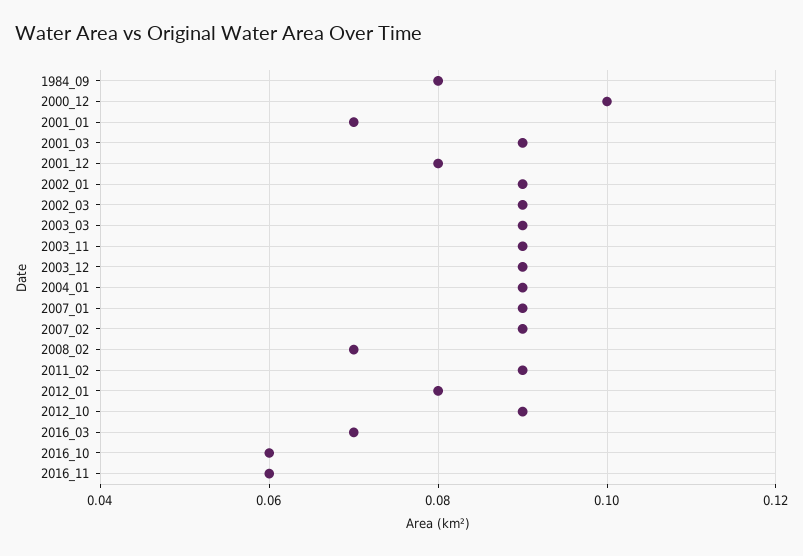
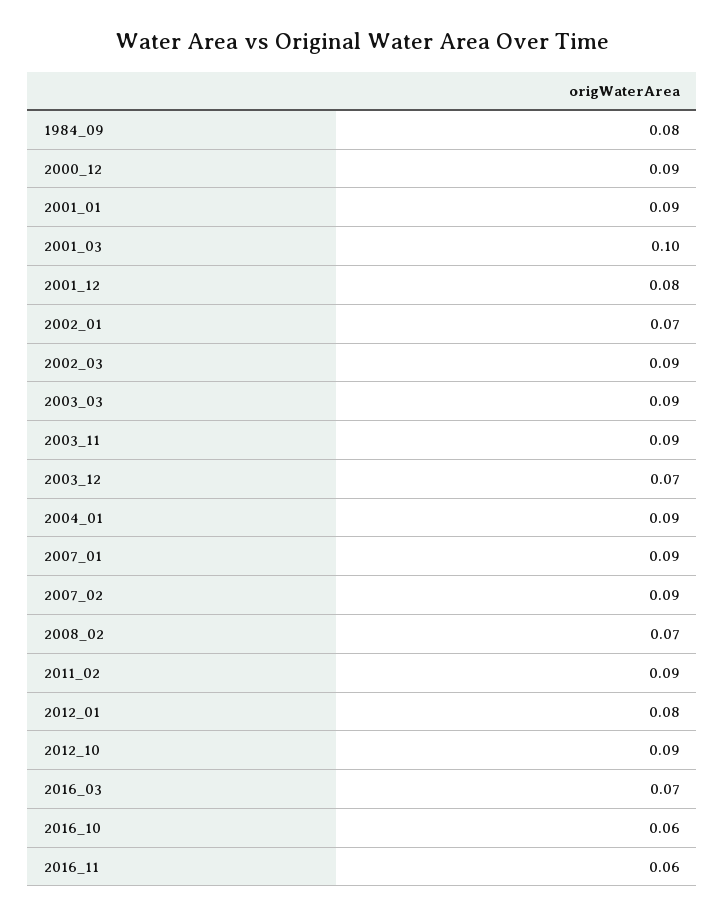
2000_12: 0.1 -> 0.09
2001_01: 0.07 -> 0.09
2001_03: 0.09 -> 0.1
2002_01: 0.09 -> 0.07
2003_12: 0.09 -> 0.07

